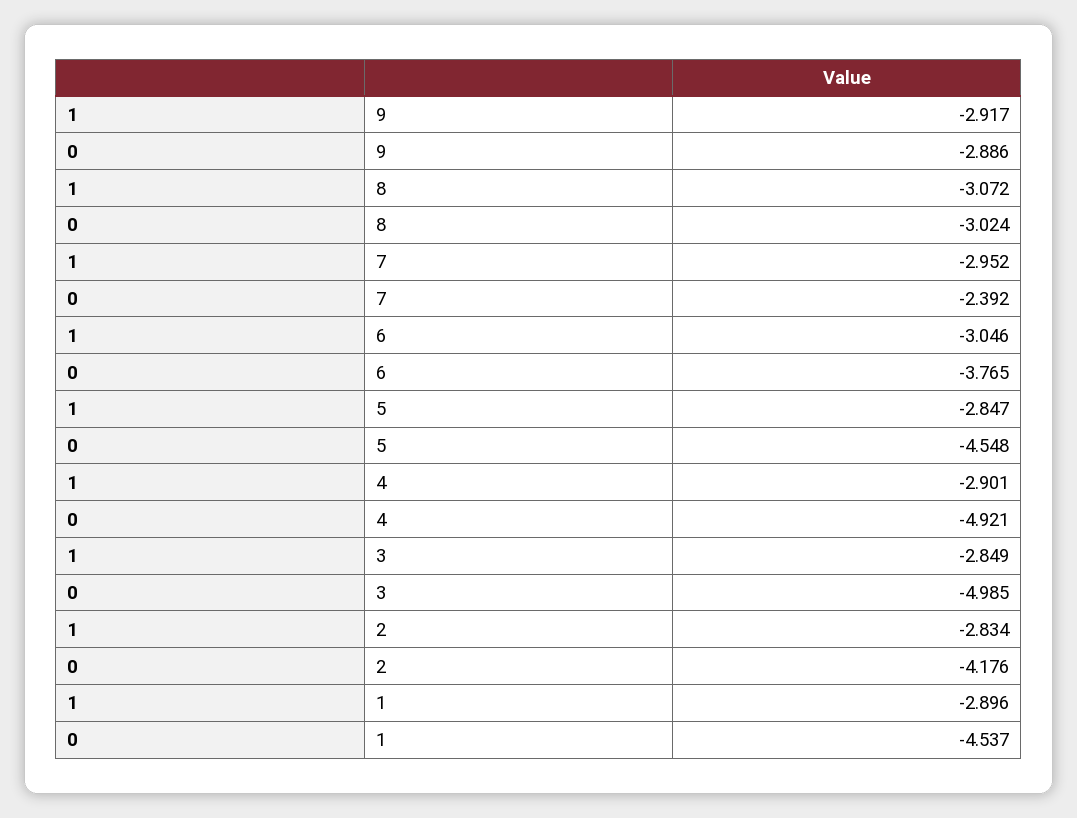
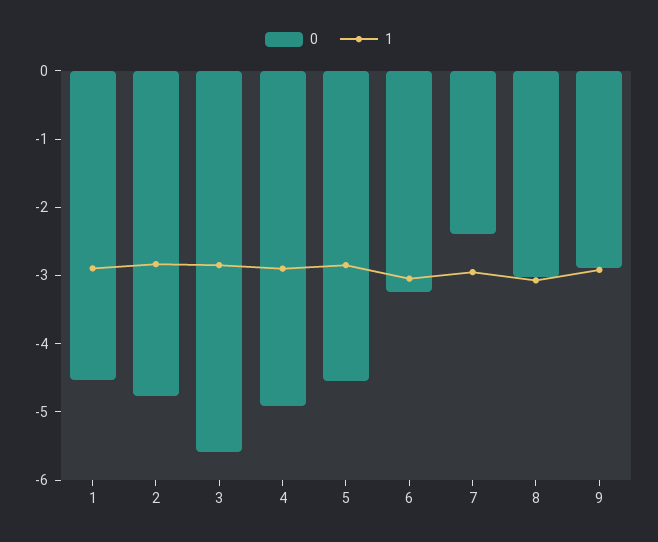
0, 6: -3.765 -> -3.2
0, 3: -4.985 -> -5.6
0, 2: -4.176 -> -4.8

